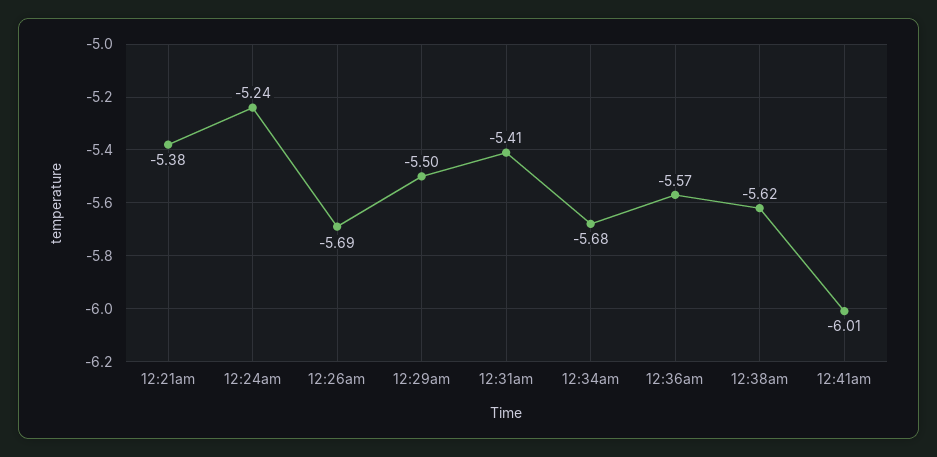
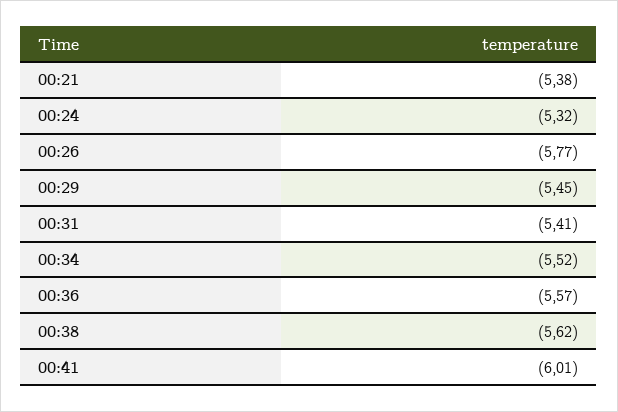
12:24am: -5.24 -> -5.32
12:26am: -5.69 -> -5.77
12:29am: -5.5 -> -5.45
12:34am: -5.68 -> -5.52

